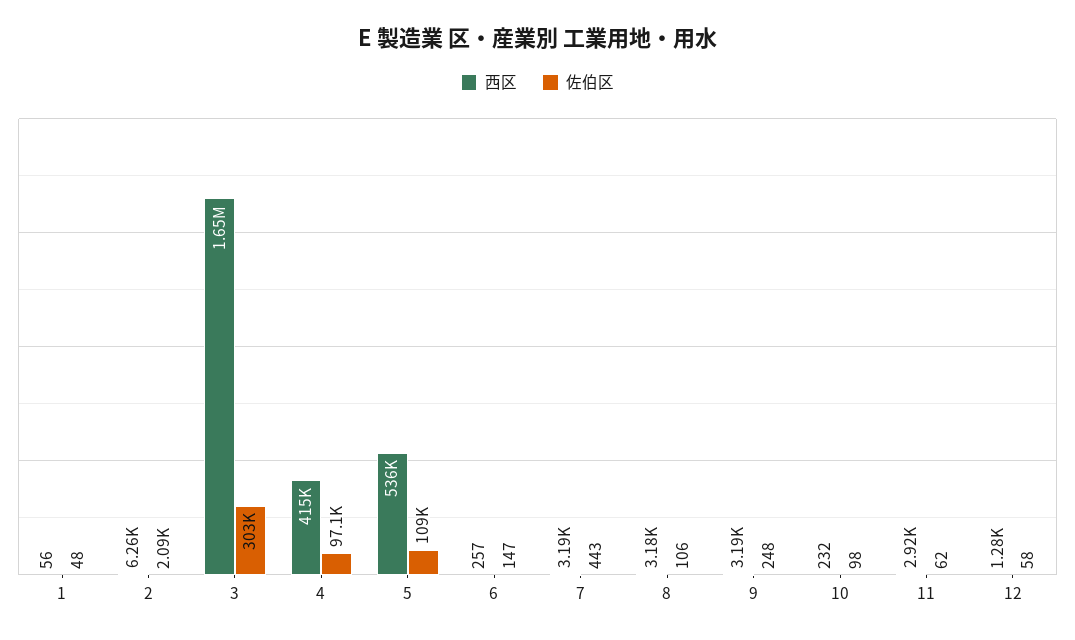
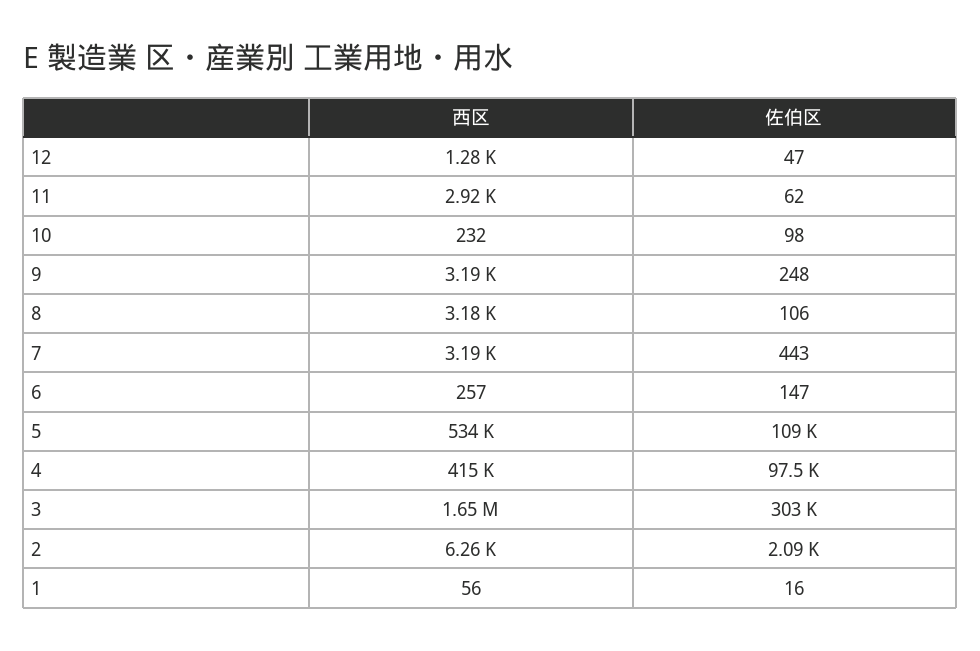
佐伯区, 1: 48 -> 16
佐伯区, 4: 97100 -> 97500
西区, 5: 536000 -> 534000
佐伯区, 12: 58 -> 47

